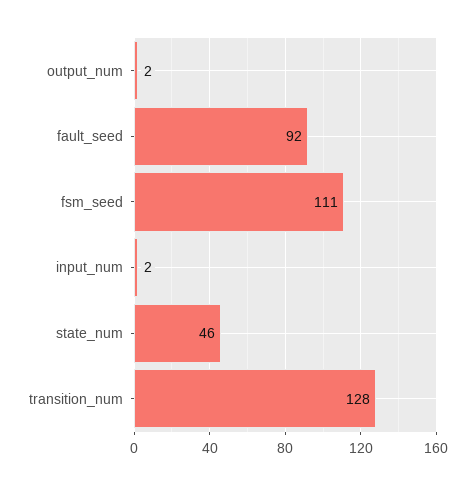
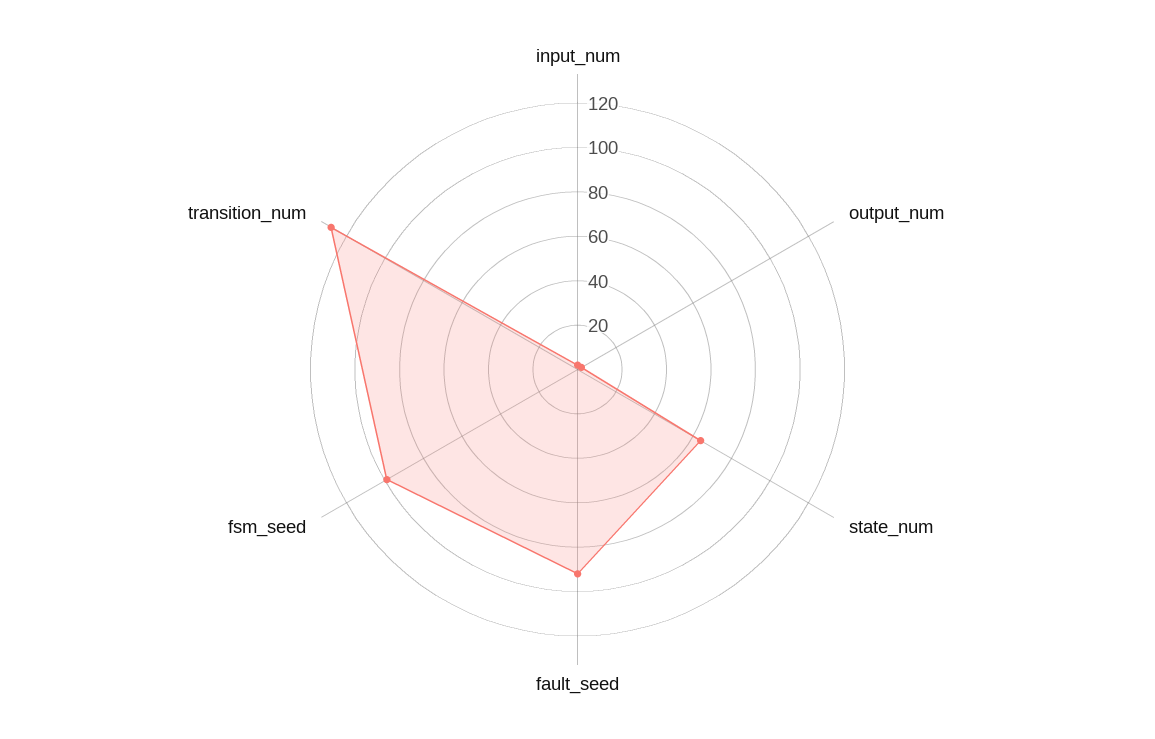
fsm_seed: 111 -> 100
state_num: 46 -> 65

